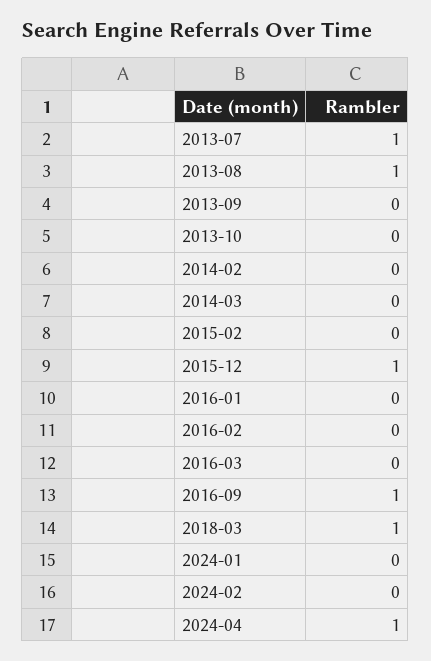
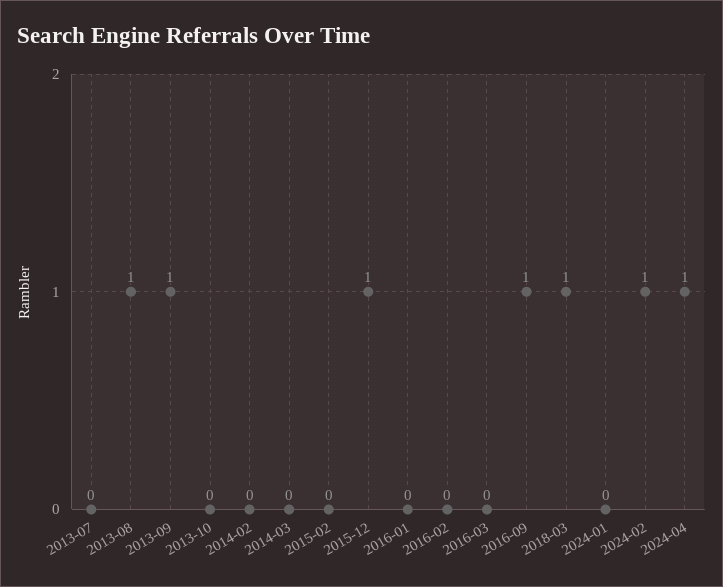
2013-07: 1 -> 0
2013-09: 0 -> 1
2024-02: 0 -> 1

